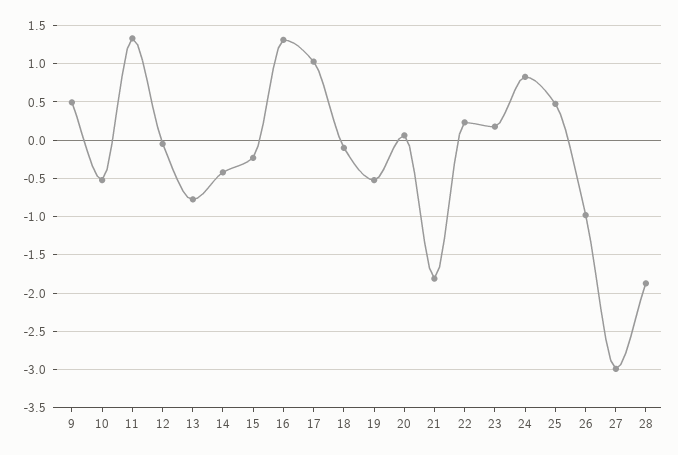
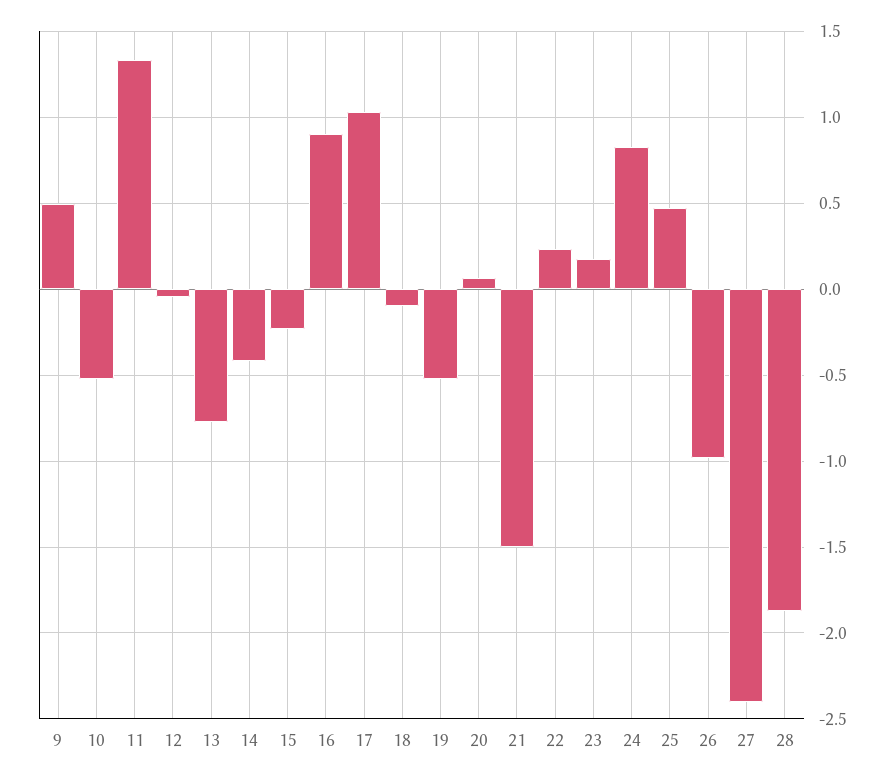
16: 1.3 -> 0.9
21: -1.8 -> -1.5
27: -3 -> -2.4

